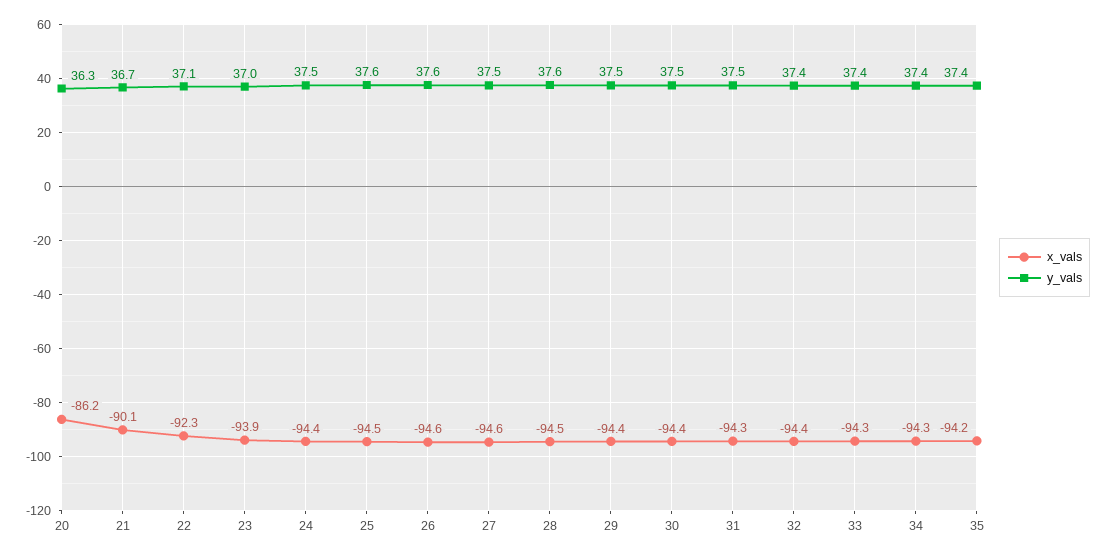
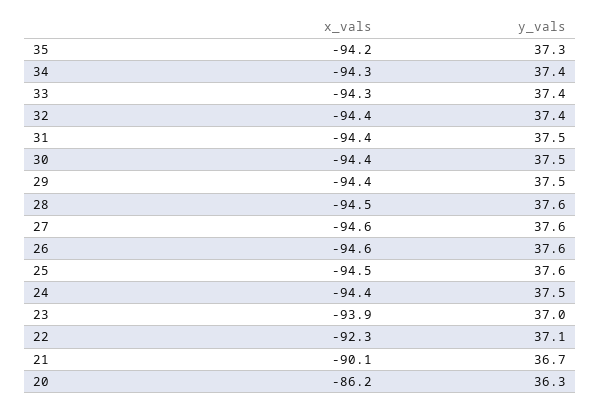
y_vals, 27: 37.5 -> 37.6
x_vals, 31: -94.3 -> -94.4
y_vals, 35: 37.4 -> 37.3

